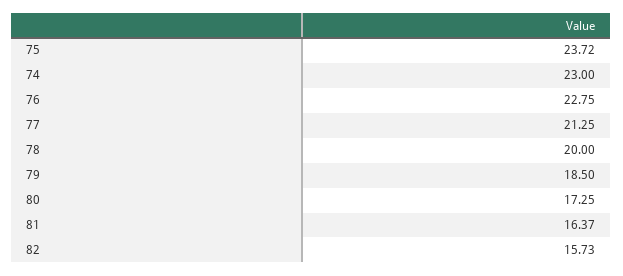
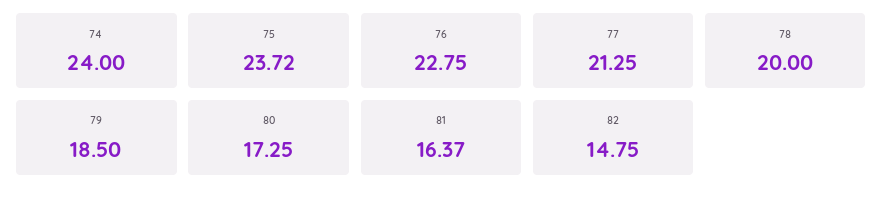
74: 23 -> 24
82: 15.73 -> 14.75

